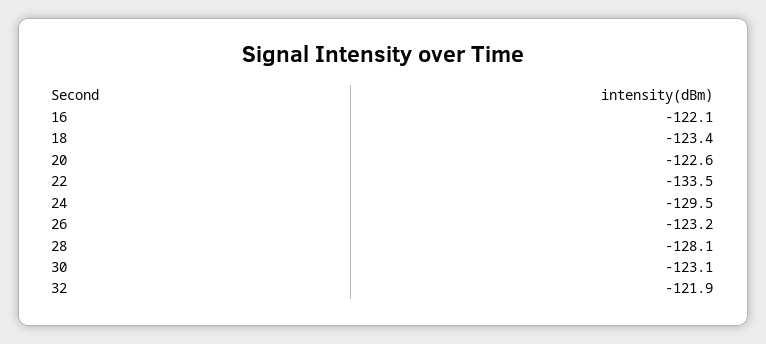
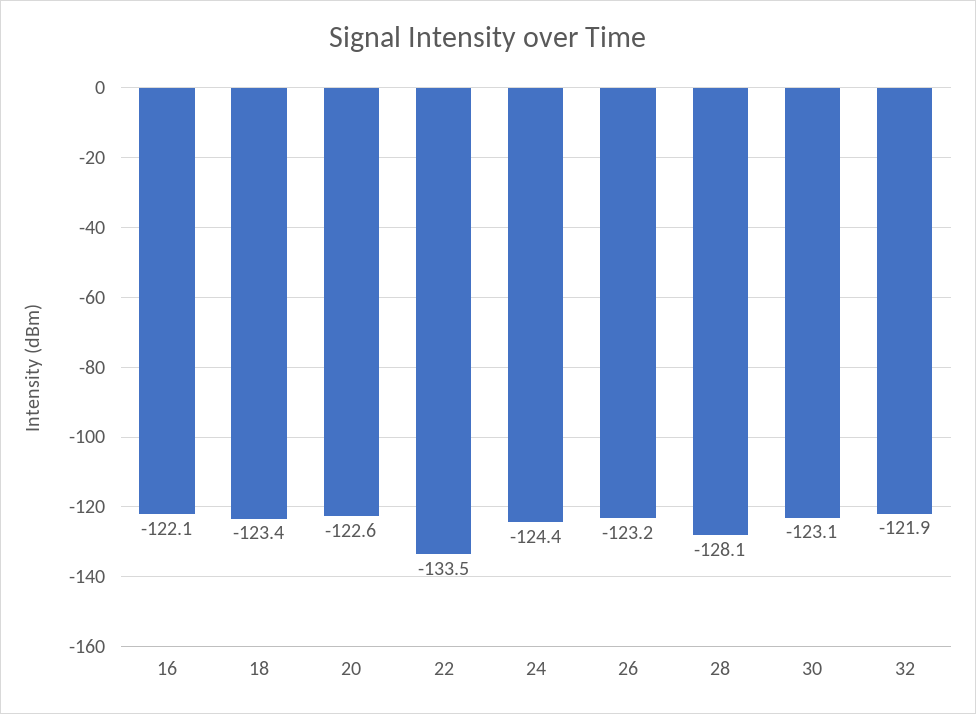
24: -129.5 -> -124.4

